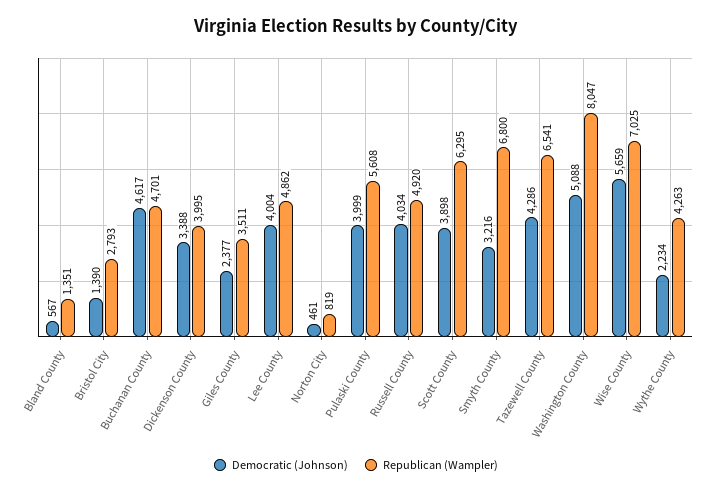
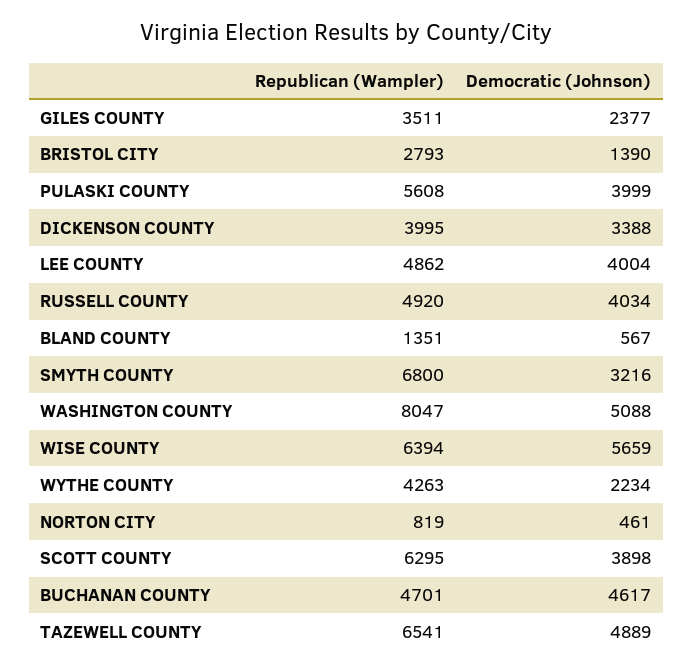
Democratic (Johnson), Tazewell County: 4286 -> 4889
Republican (Wampler), Wise County: 7025 -> 6394

